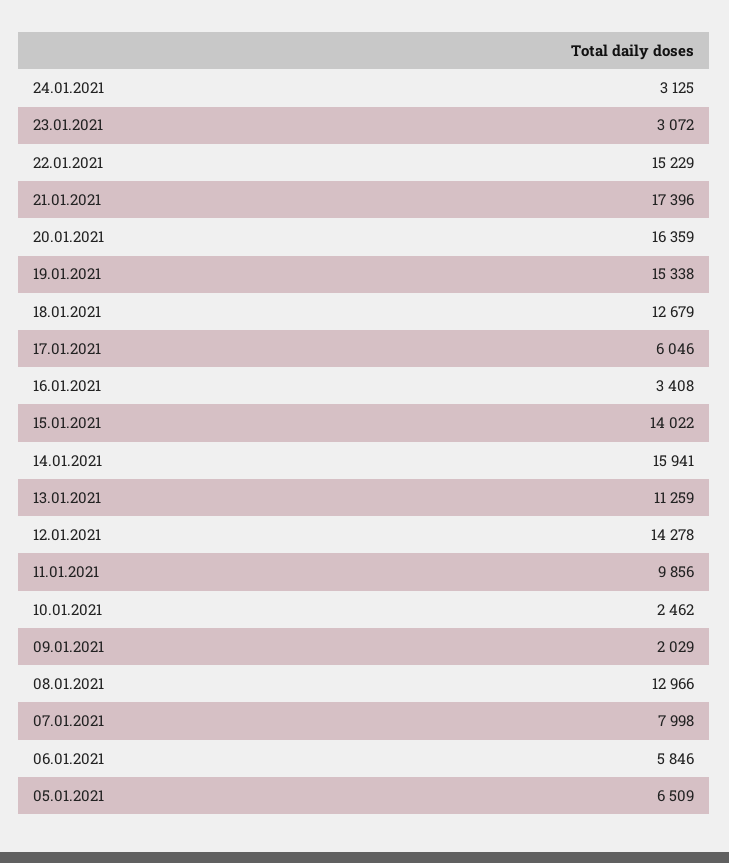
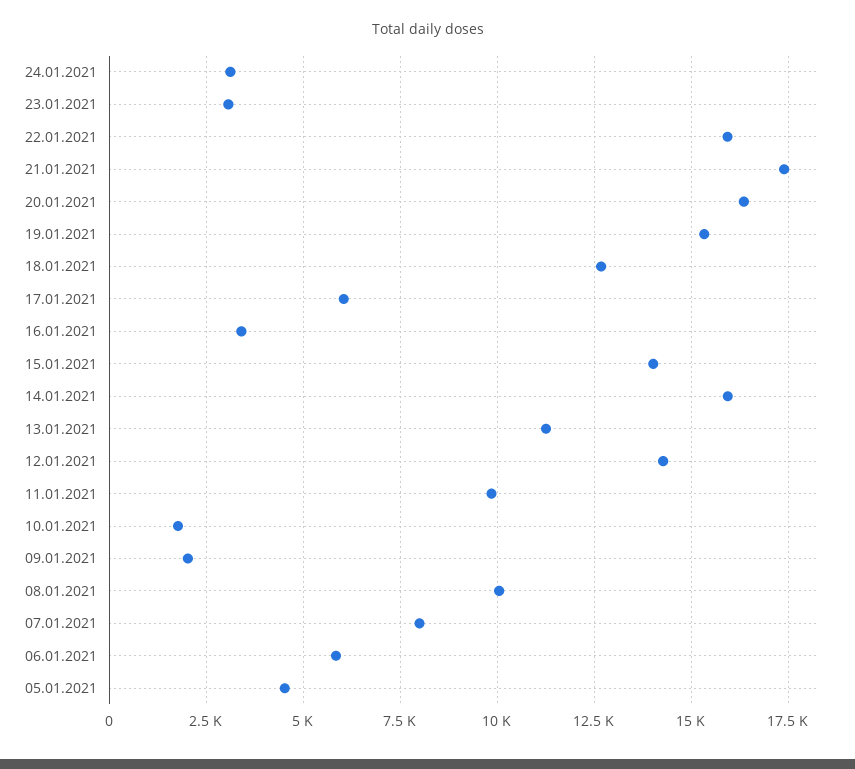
22.01.2021: 15229 -> 16000
10.01.2021: 2462 -> 1750
08.01.2021: 12966 -> 10000
05.01.2021: 6509 -> 4500

